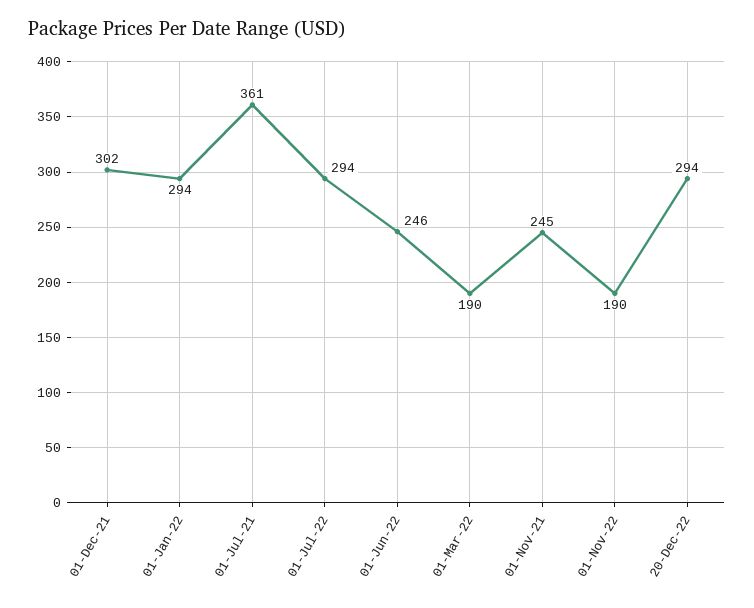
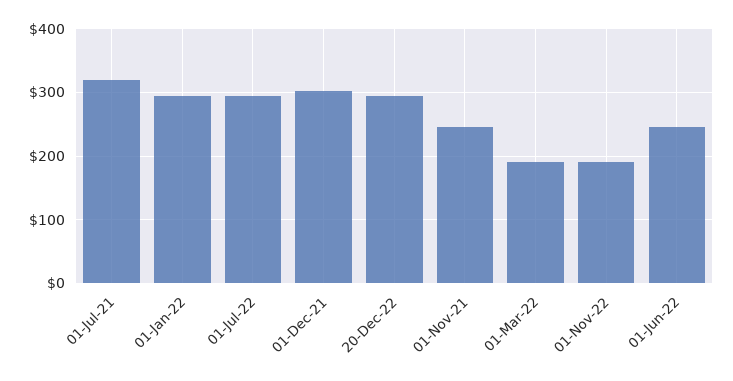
01-Jul-21: 361 -> 320

